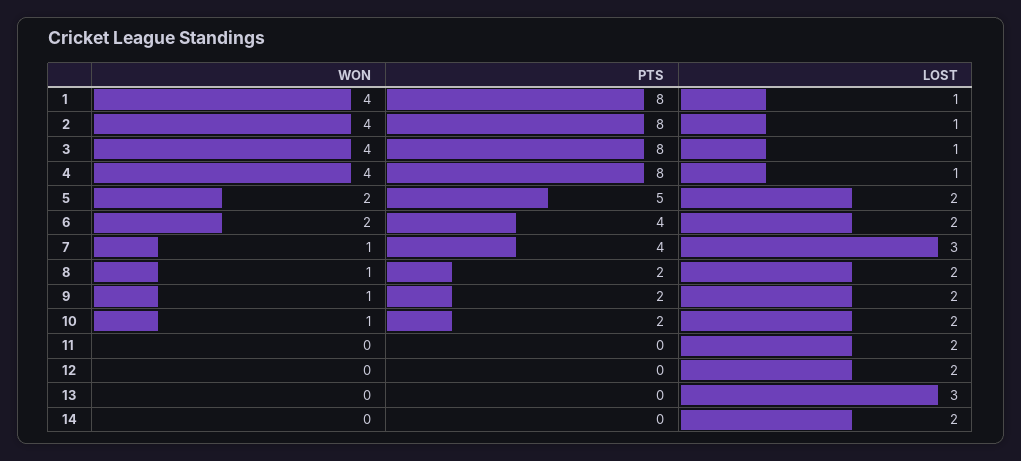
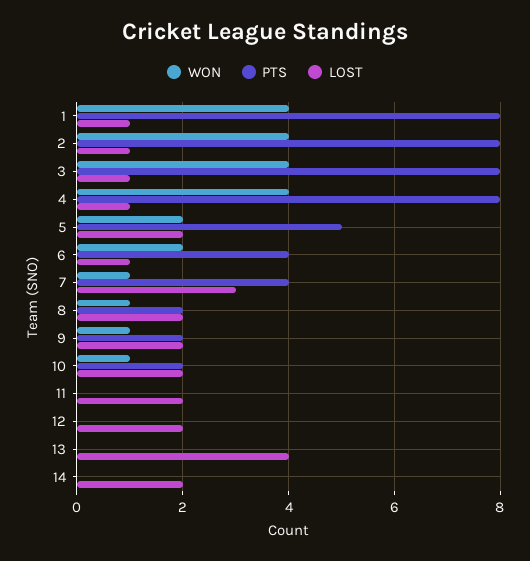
LOST, 6: 2 -> 1
LOST, 13: 3 -> 4

